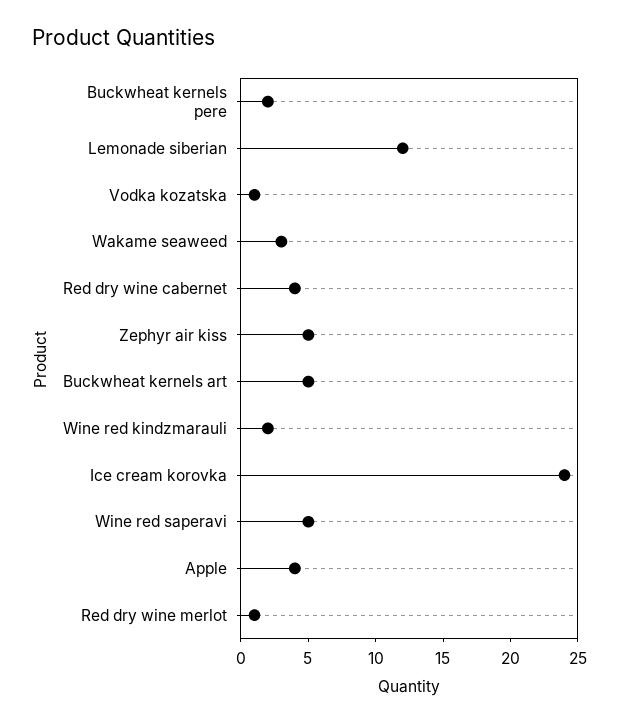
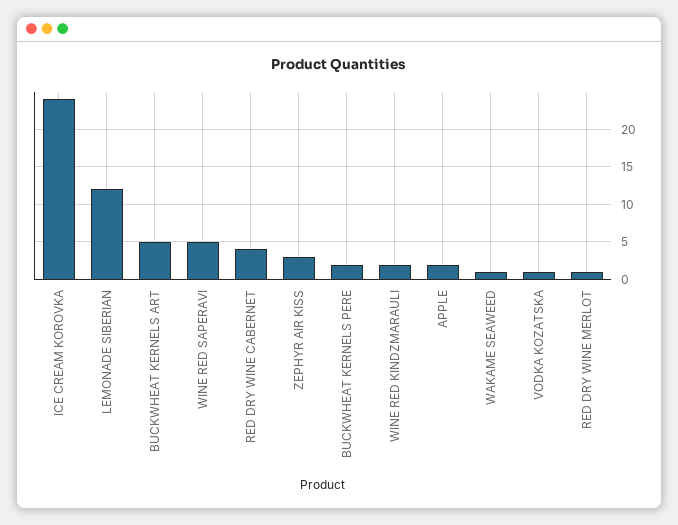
Wakame seaweed: 3 -> 1
Zephyr air kiss: 5 -> 3
Apple: 4 -> 2

